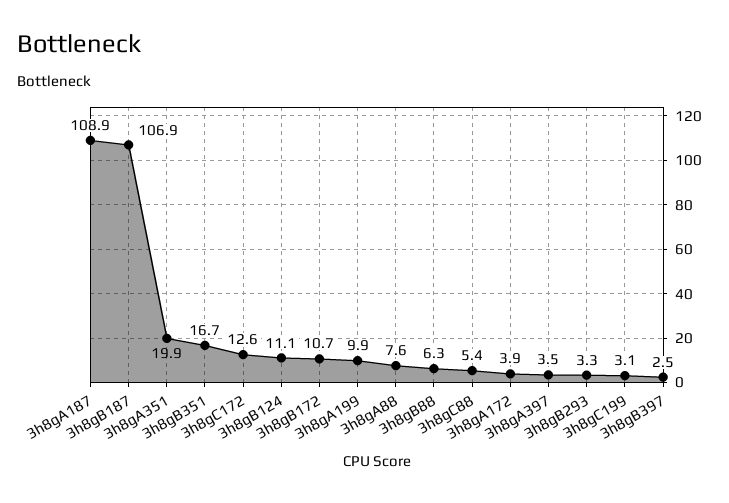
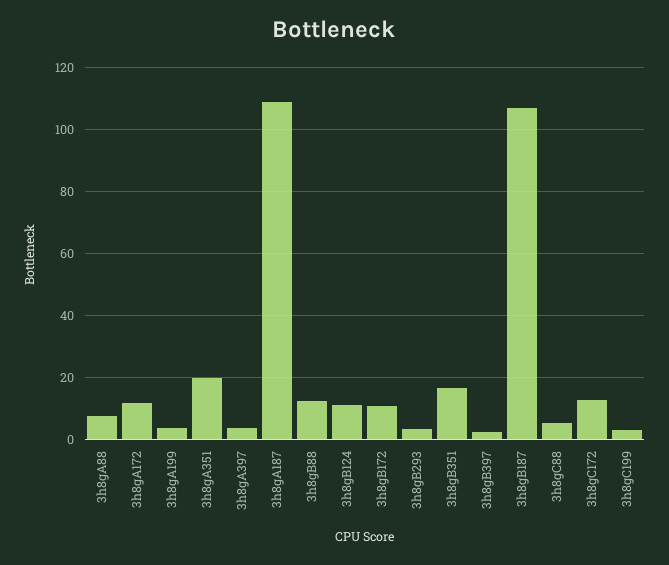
3h8gA199: 9.9 -> 4
3h8gB88: 6.3 -> 12
3h8gA172: 3.9 -> 12

